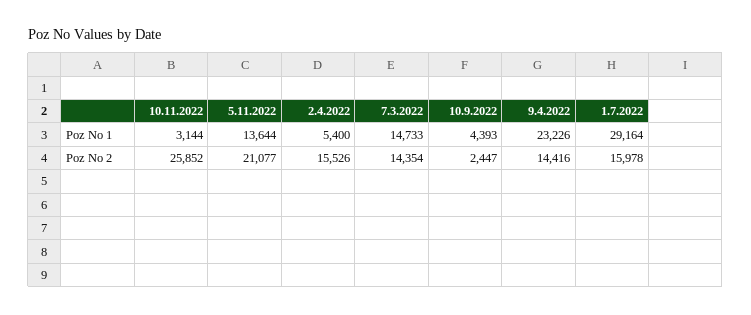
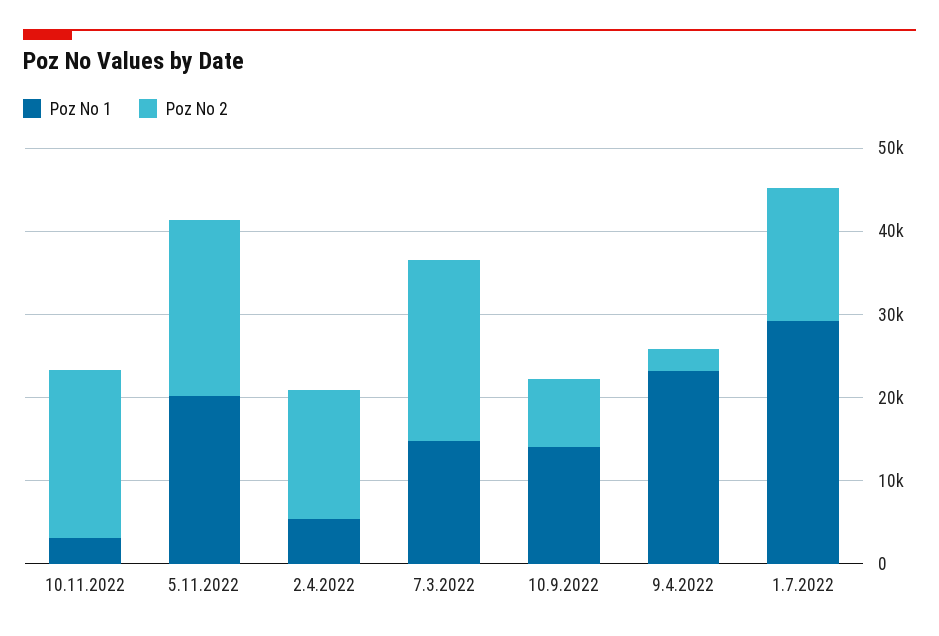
Poz No 1, 5.11.2022: 13644 -> 20000
Poz No 1, 10.9.2022: 4393 -> 14000
Poz No 2, 10.11.2022: 25852 -> 20000
Poz No 2, 7.3.2022: 14354 -> 22000
Poz No 2, 10.9.2022: 2447 -> 8000
Poz No 2, 9.4.2022: 14416 -> 2000

